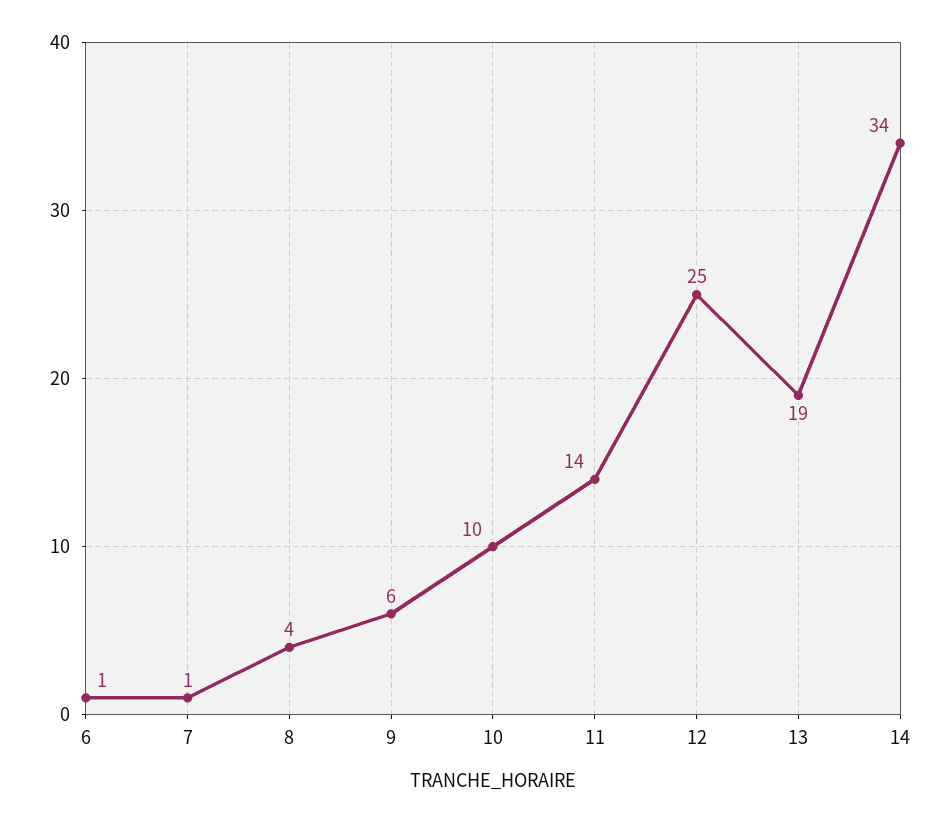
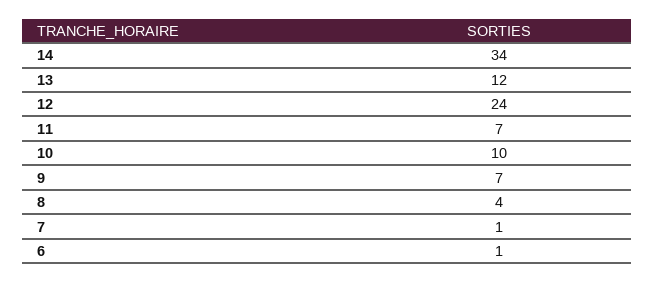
9: 6 -> 7
11: 14 -> 7
12: 25 -> 24
13: 19 -> 12

